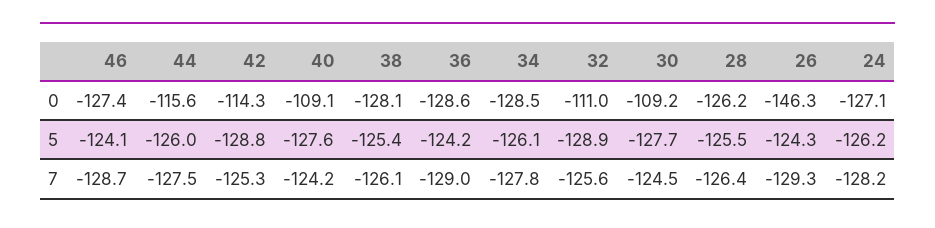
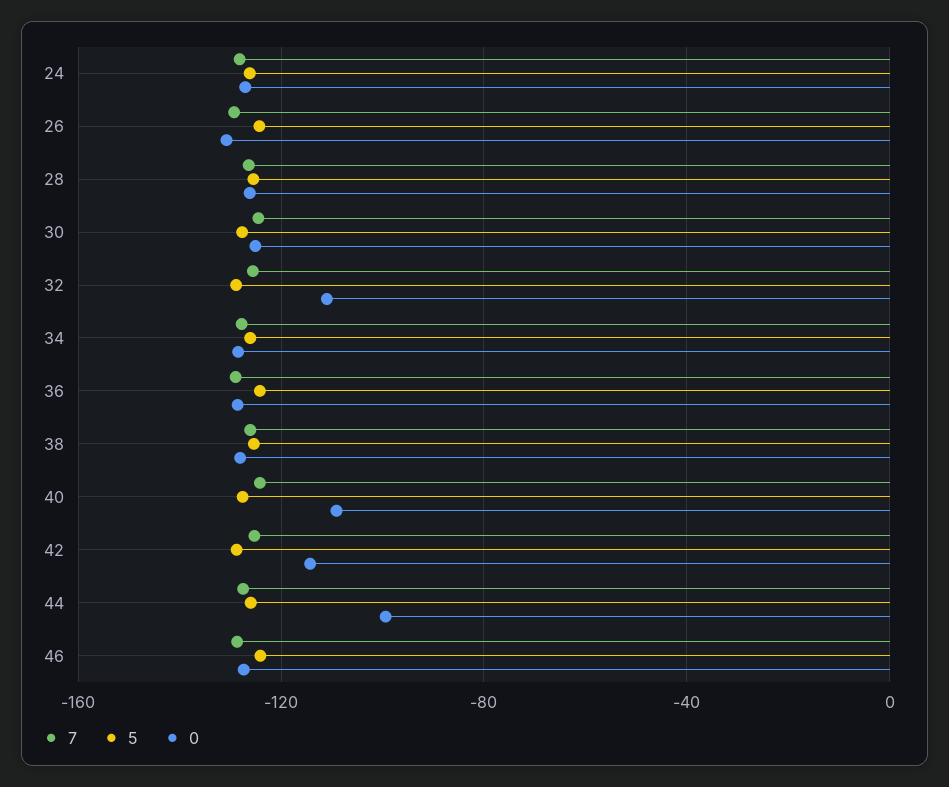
0, 44: -115.6 -> -100
0, 30: -109.2 -> -125
0, 26: -146.3 -> -130

